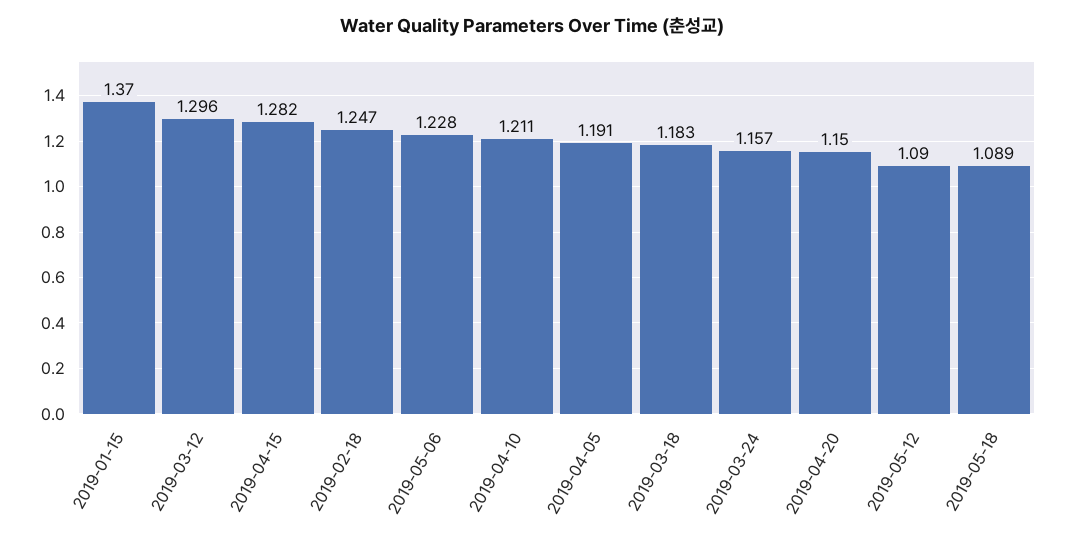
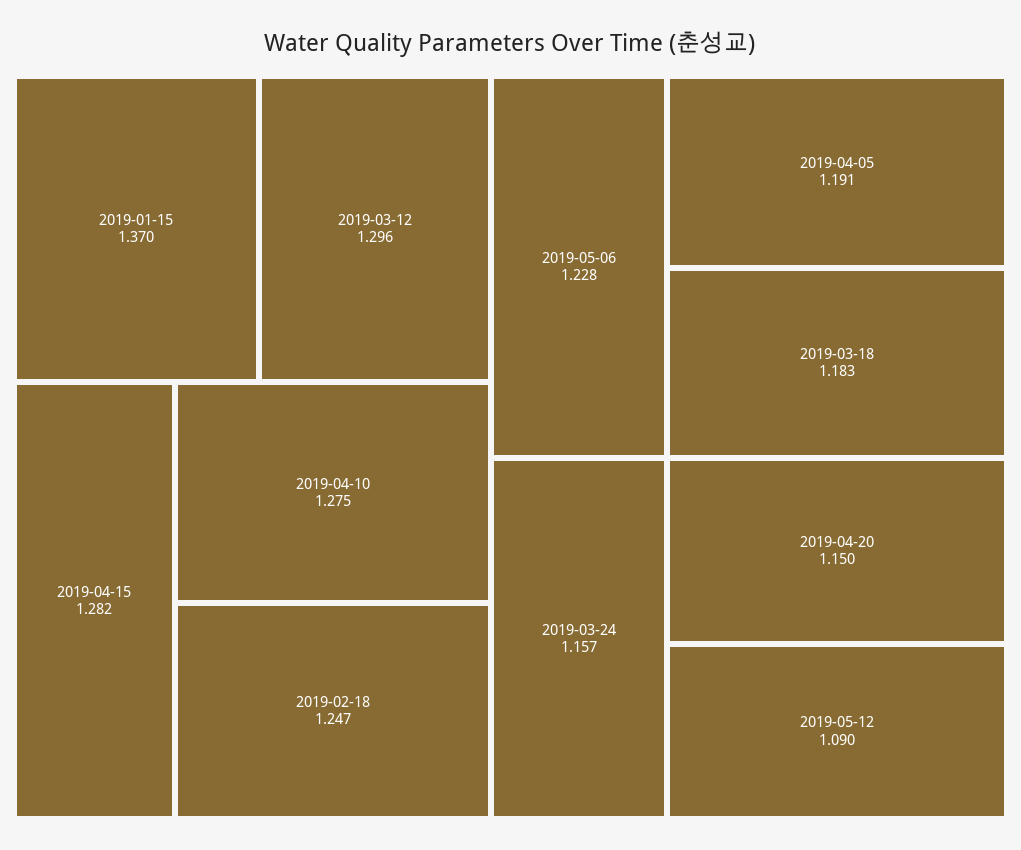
2019-04-10: 1.211 -> 1.275
2019-05-18: 1.089 -> none

